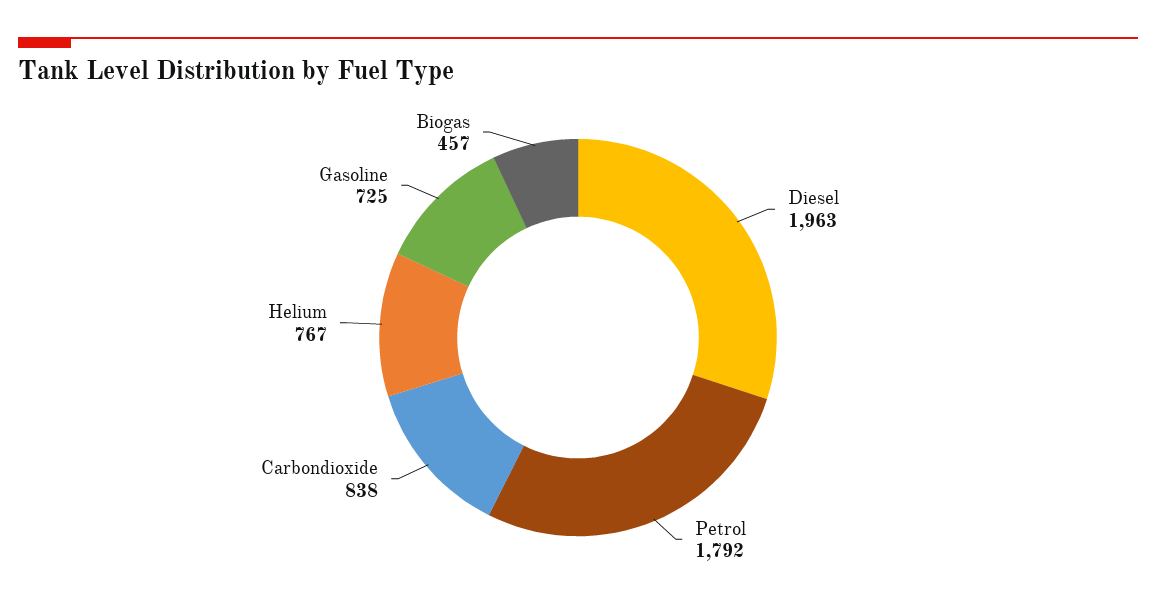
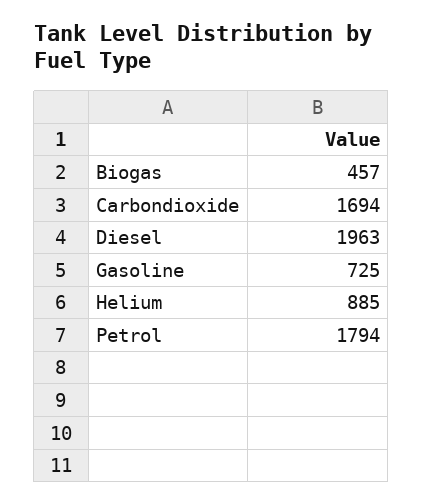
Petrol: 1792 -> 1794
Carbondioxide: 838 -> 1694
Helium: 767 -> 885

